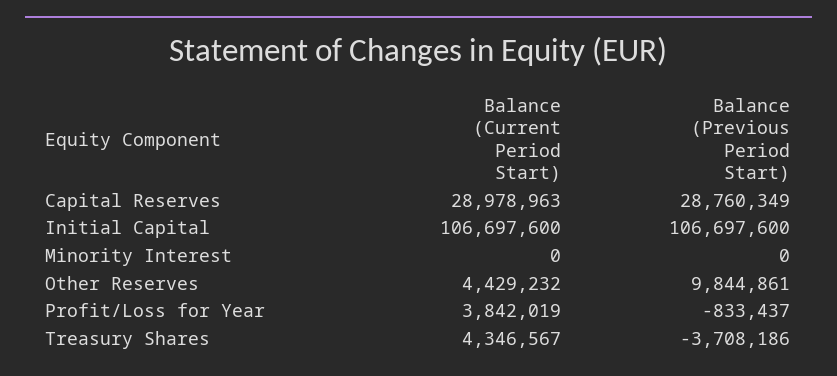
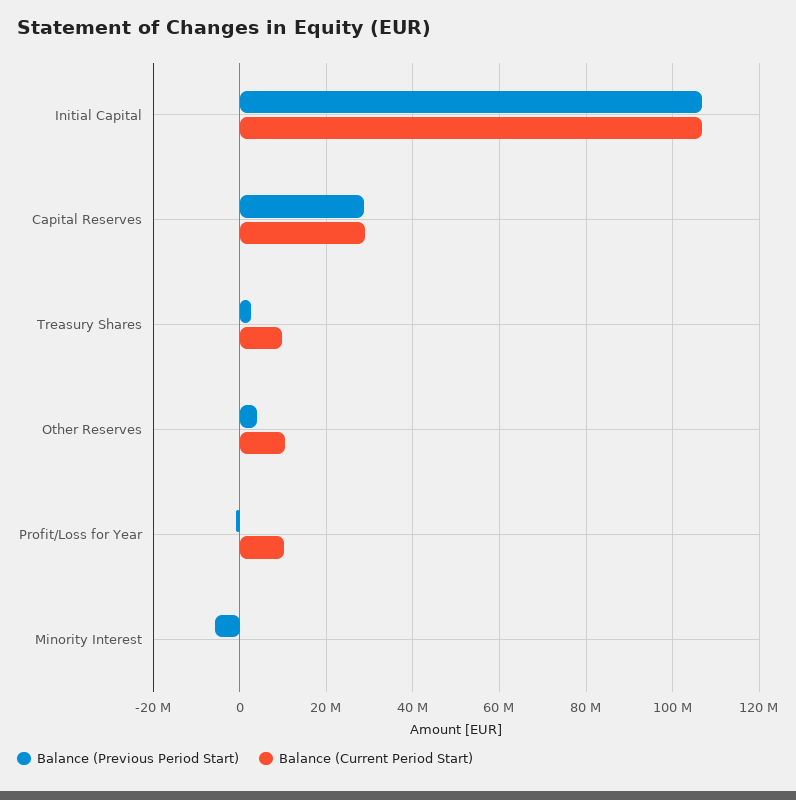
Balance (Previous Period Start), Minority Interest: 0 -> -6000000
Balance (Current Period Start), Other Reserves: 4429232 -> 10000000
Balance (Previous Period Start), Other Reserves: 9844861 -> 4000000
Balance (Current Period Start), Profit/Loss for Year: 3842019 -> 10000000
Balance (Current Period Start), Treasury Shares: 4346567 -> 10000000
Balance (Previous Period Start), Treasury Shares: -3708186 -> 2000000

